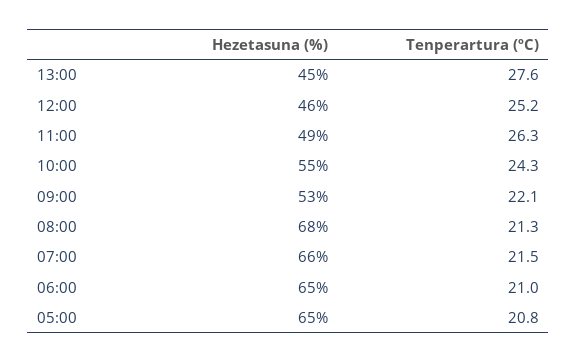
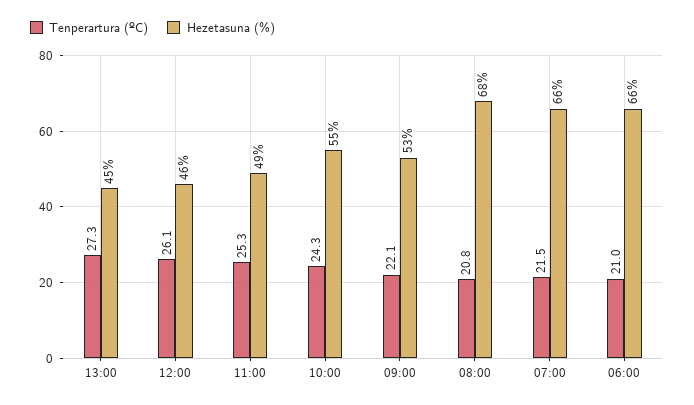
Tenperartura (ºC), 13:00: 27.6 -> 27.3
Tenperartura (ºC), 12:00: 25.2 -> 26.1
Tenperartura (ºC), 11:00: 26.3 -> 25.3
Tenperartura (ºC), 08:00: 21.3 -> 20.8
Hezetasuna (%), 06:00: 65 -> 66
Hezetasuna (%), 05:00: 65 -> none
Tenperartura (ºC), 05:00: 20.8 -> none

